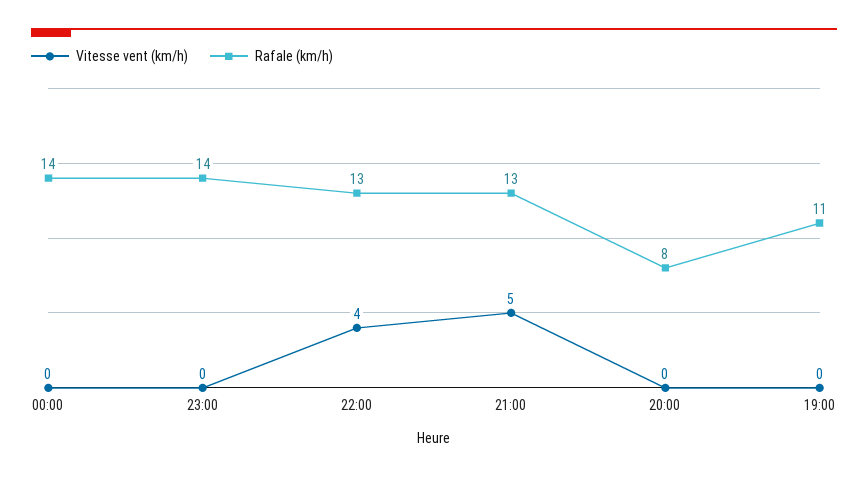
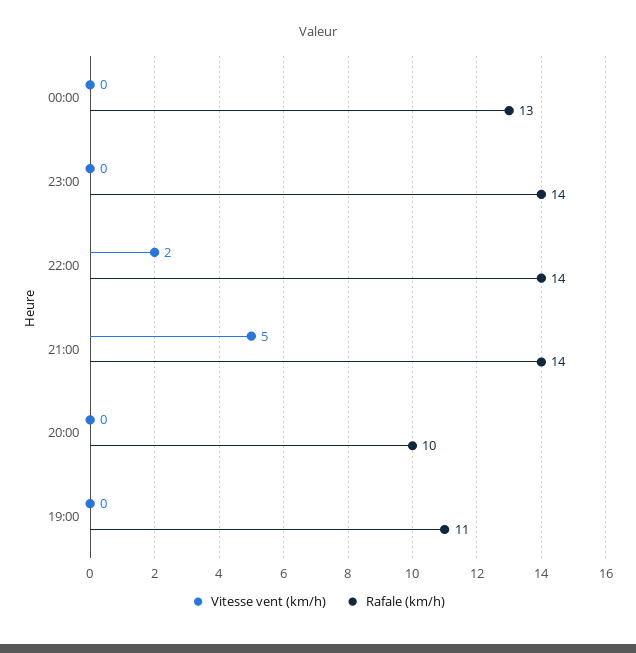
Rafale (km/h), 00:00: 14 -> 13
Vitesse vent (km/h), 22:00: 4 -> 2
Rafale (km/h), 22:00: 13 -> 14
Rafale (km/h), 21:00: 13 -> 14
Rafale (km/h), 20:00: 8 -> 10

